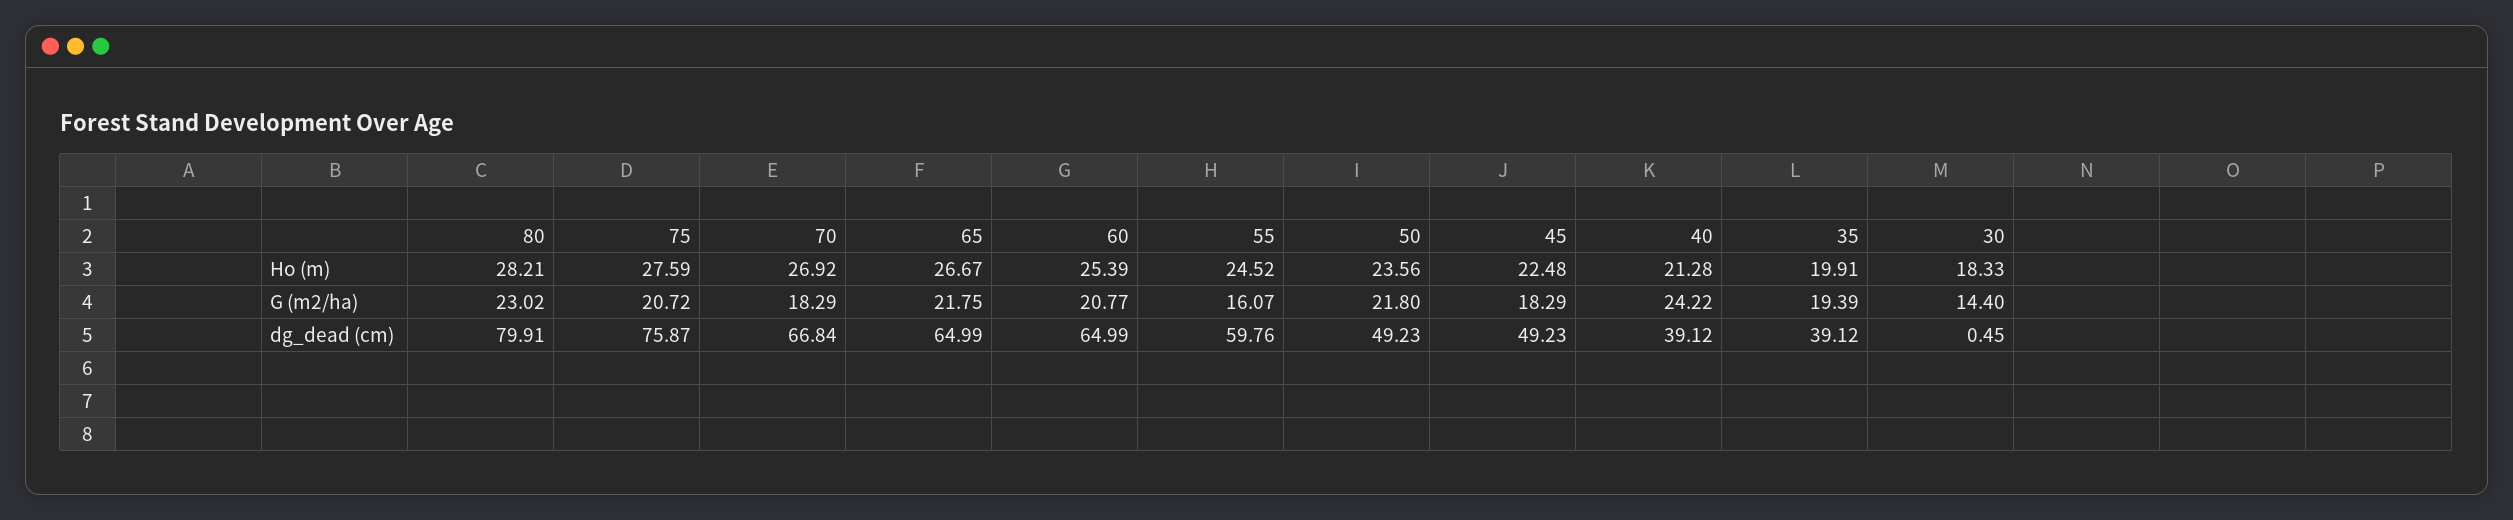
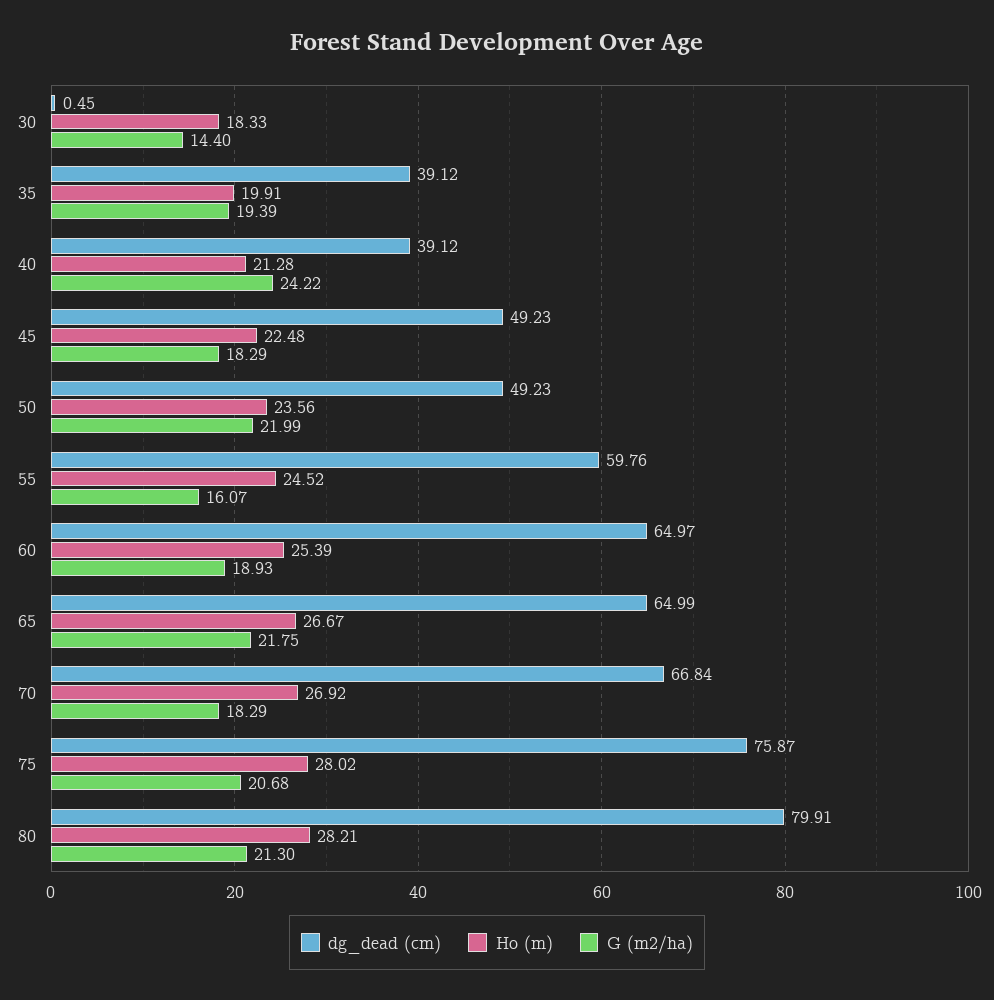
Ho (m), 75: 27.59 -> 28.02
G (m2/ha), 80: 23.02 -> 21.3
G (m2/ha), 75: 20.72 -> 20.68
G (m2/ha), 60: 20.77 -> 18.93
G (m2/ha), 50: 21.8 -> 21.99
dg_dead (cm), 60: 64.99 -> 64.97

